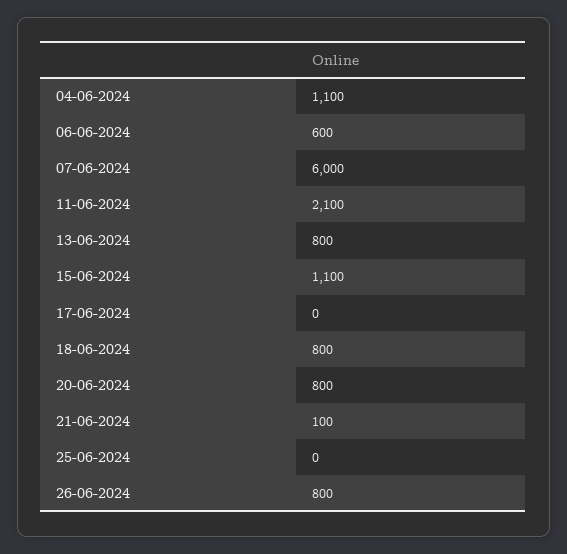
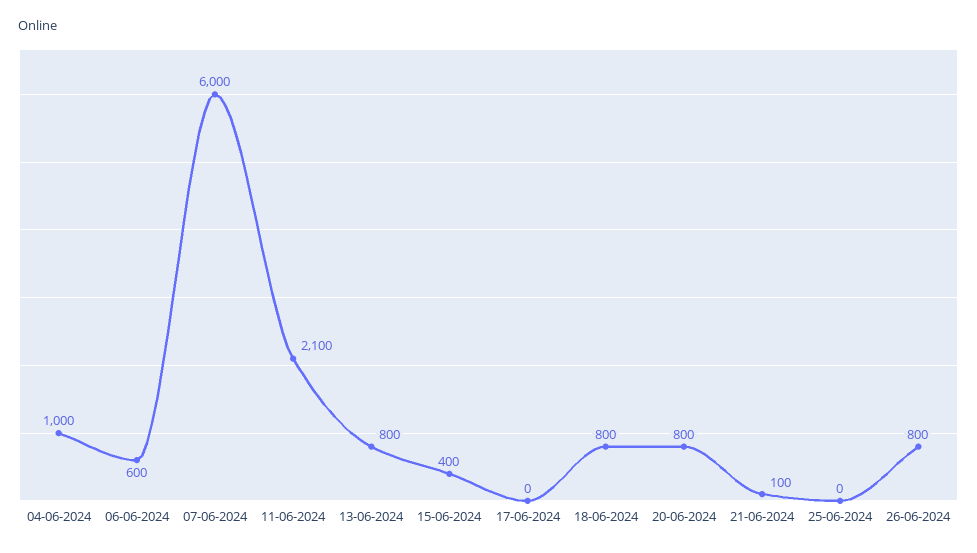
04-06-2024: 1100 -> 1000
15-06-2024: 1100 -> 400

